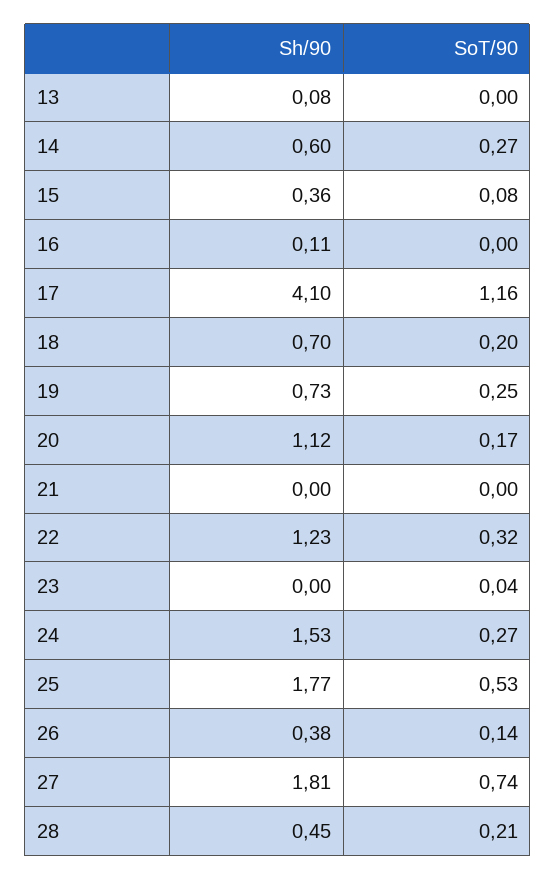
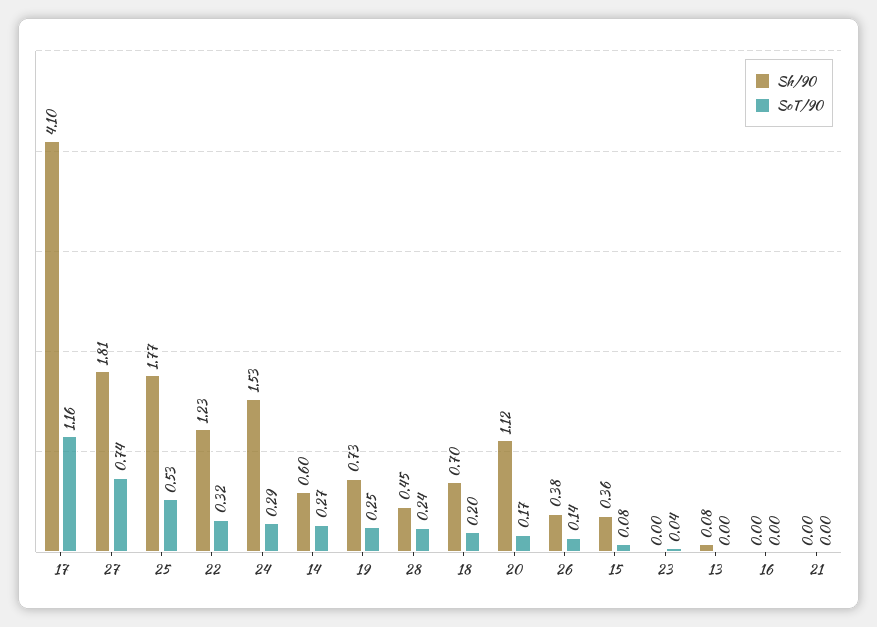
Sh/90, 16: 0.11 -> 0
SoT/90, 24: 0.27 -> 0.29
SoT/90, 28: 0.21 -> 0.24

